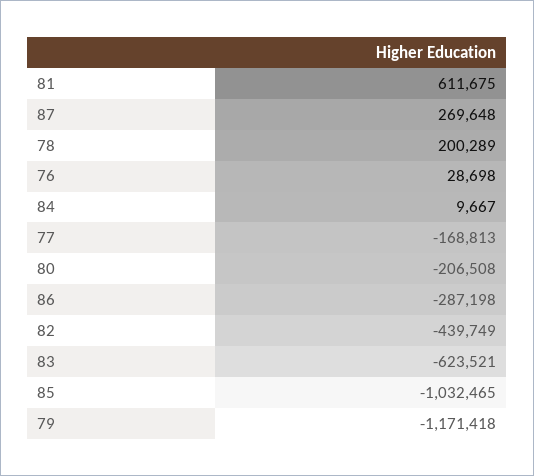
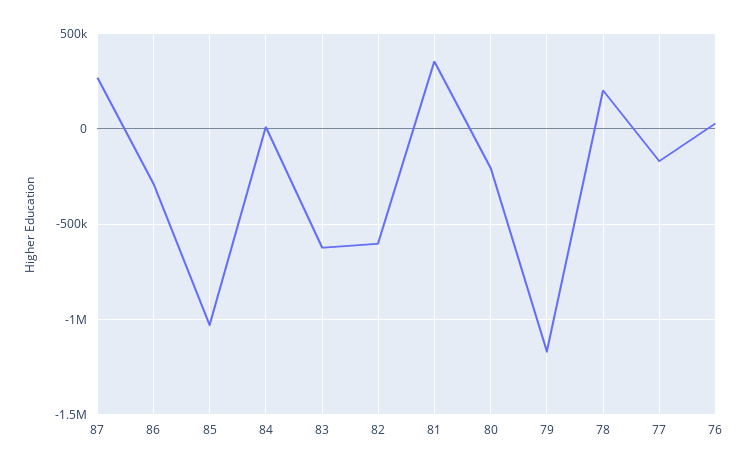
81: 611675 -> 350000
82: -439749 -> -600000

